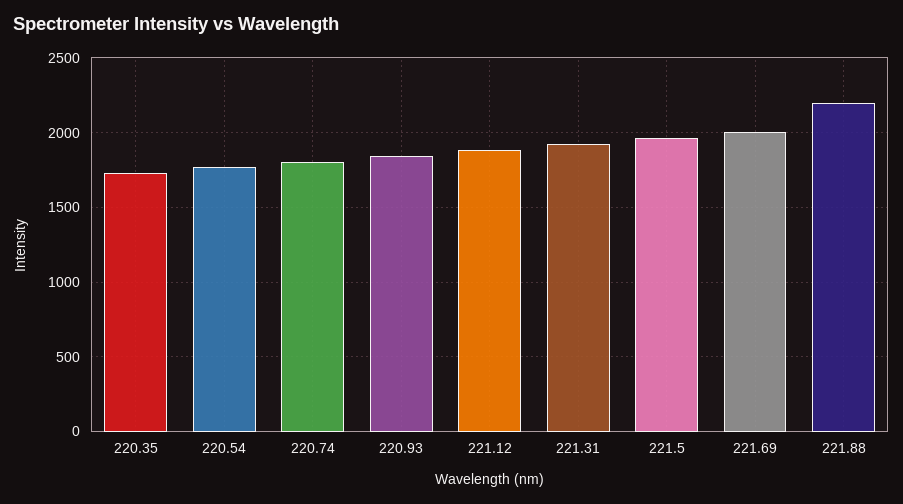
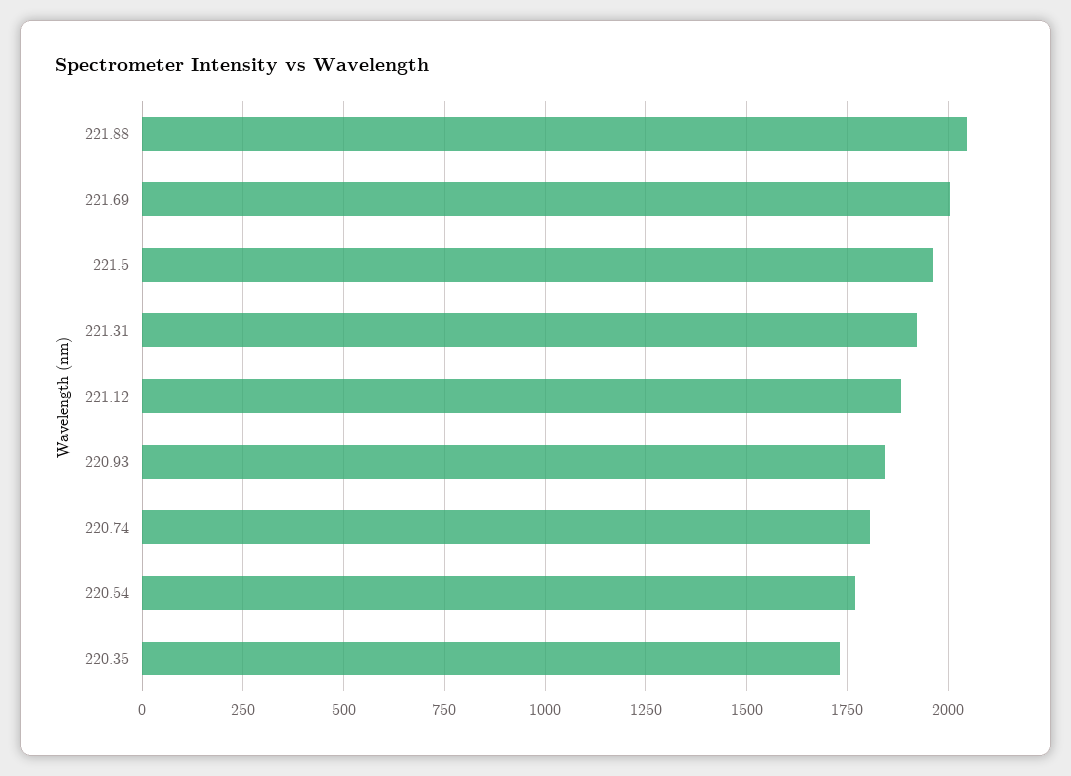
221.88: 2200 -> 2050

